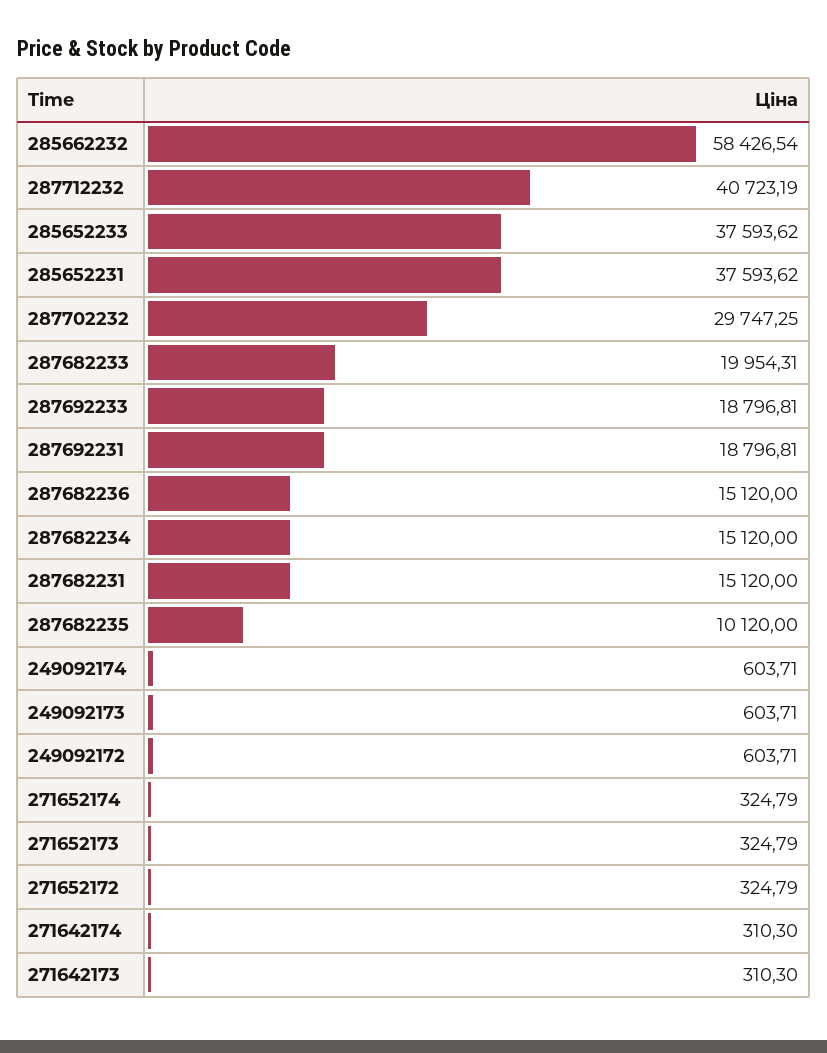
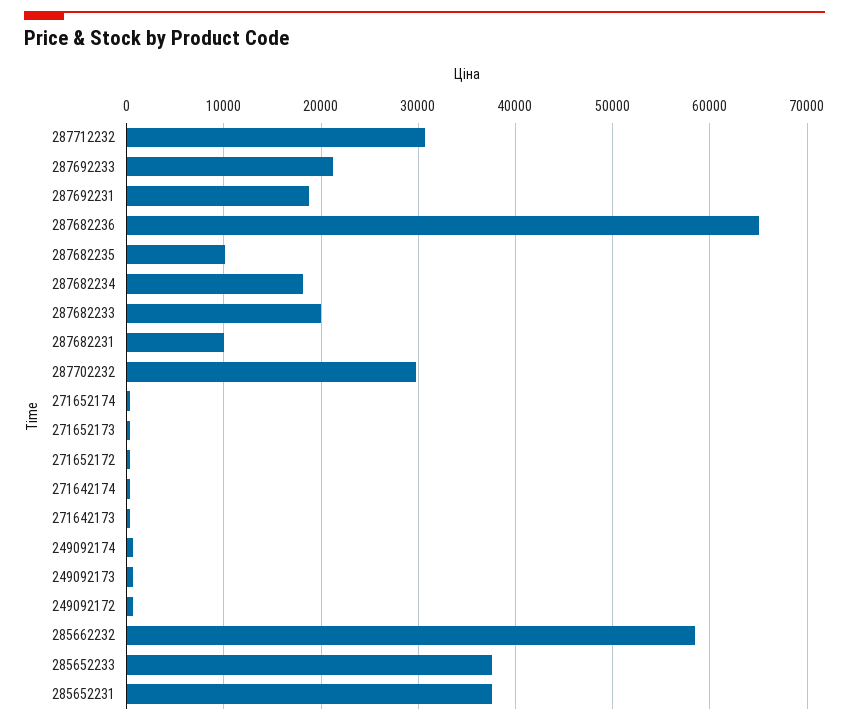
287712232: 40723.19 -> 31000
287692233: 18796.81 -> 21000
287682236: 15120 -> 65000
287682234: 15120 -> 18000
287682231: 15120 -> 10000

